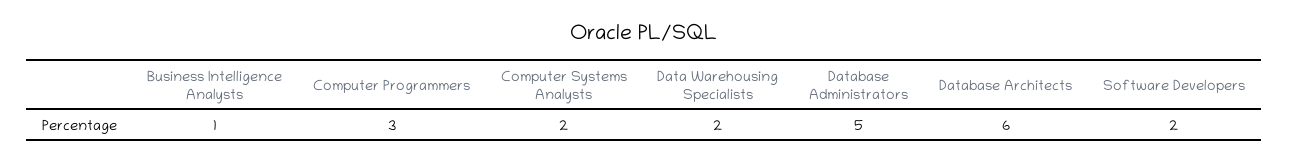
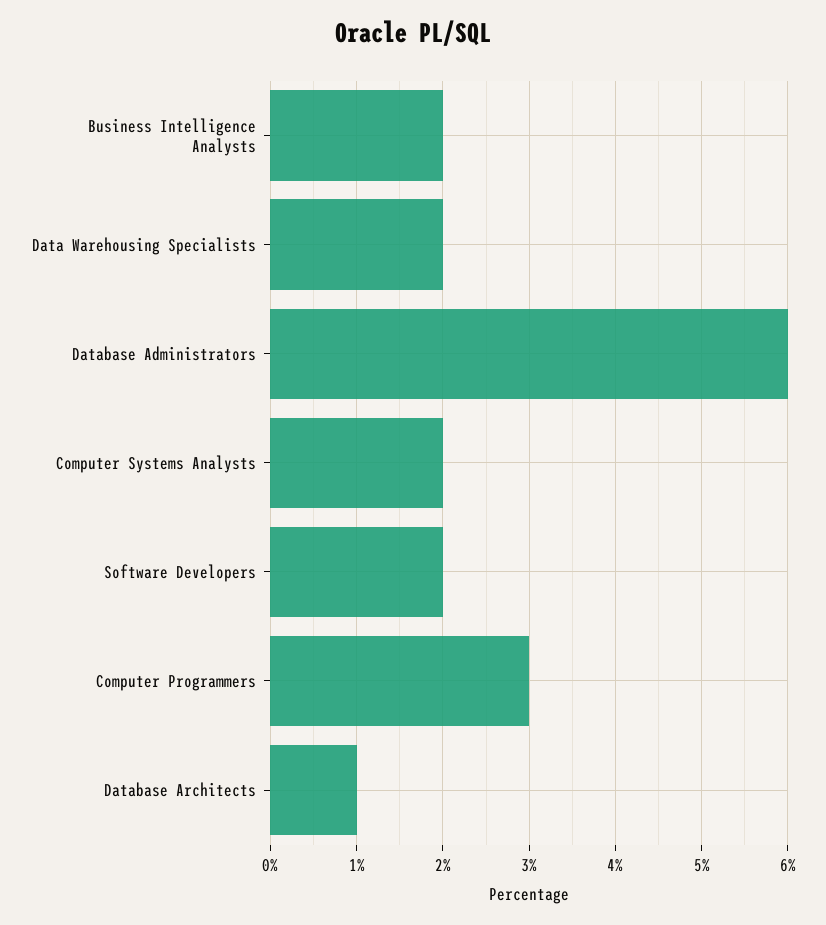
Business Intelligence Analysts: 1 -> 2
Database Administrators: 5 -> 6
Database Architects: 6 -> 1

